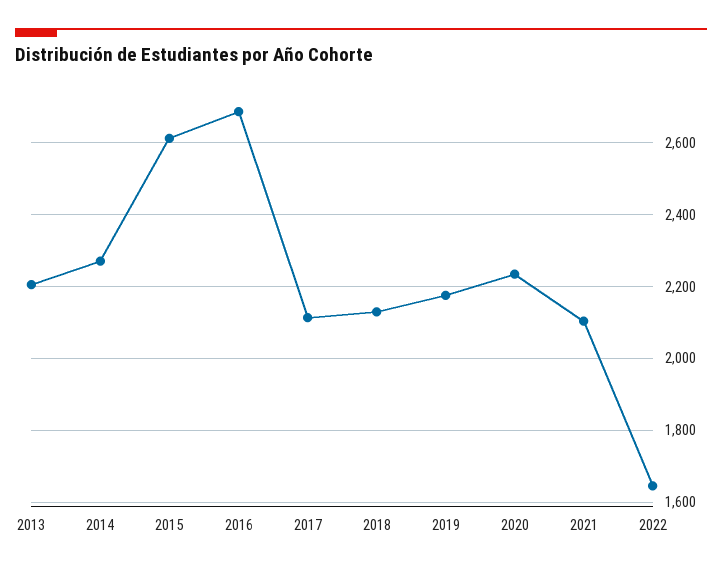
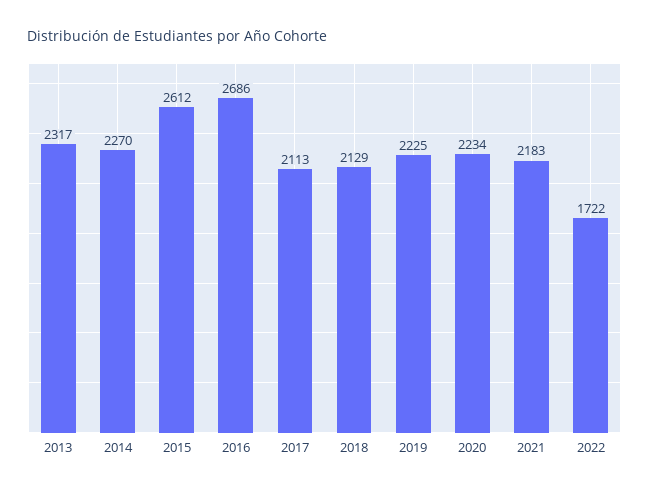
2013: 2200 -> 2317
2019: 2180 -> 2225
2021: 2100 -> 2183
2022: 1640 -> 1722

